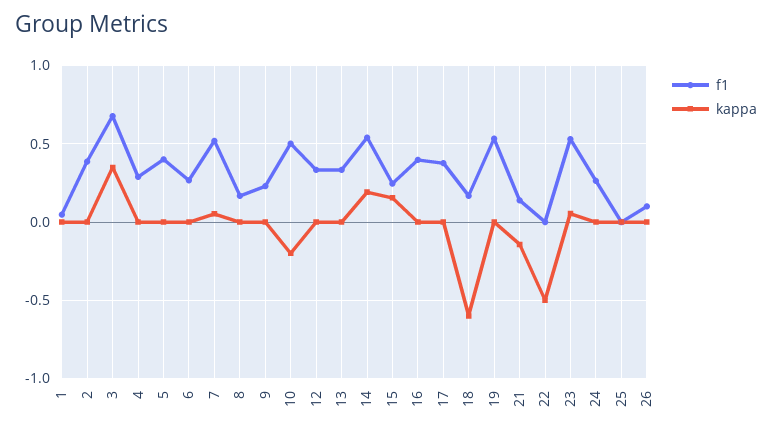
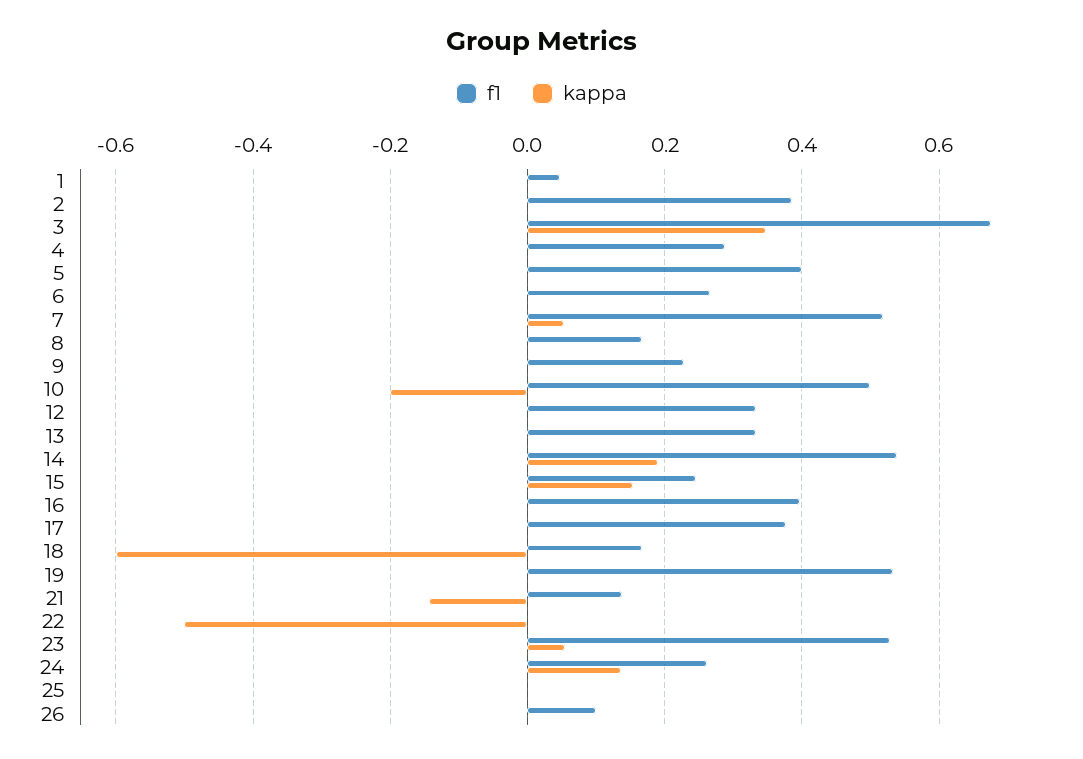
kappa, 24: 0 -> 0.14

